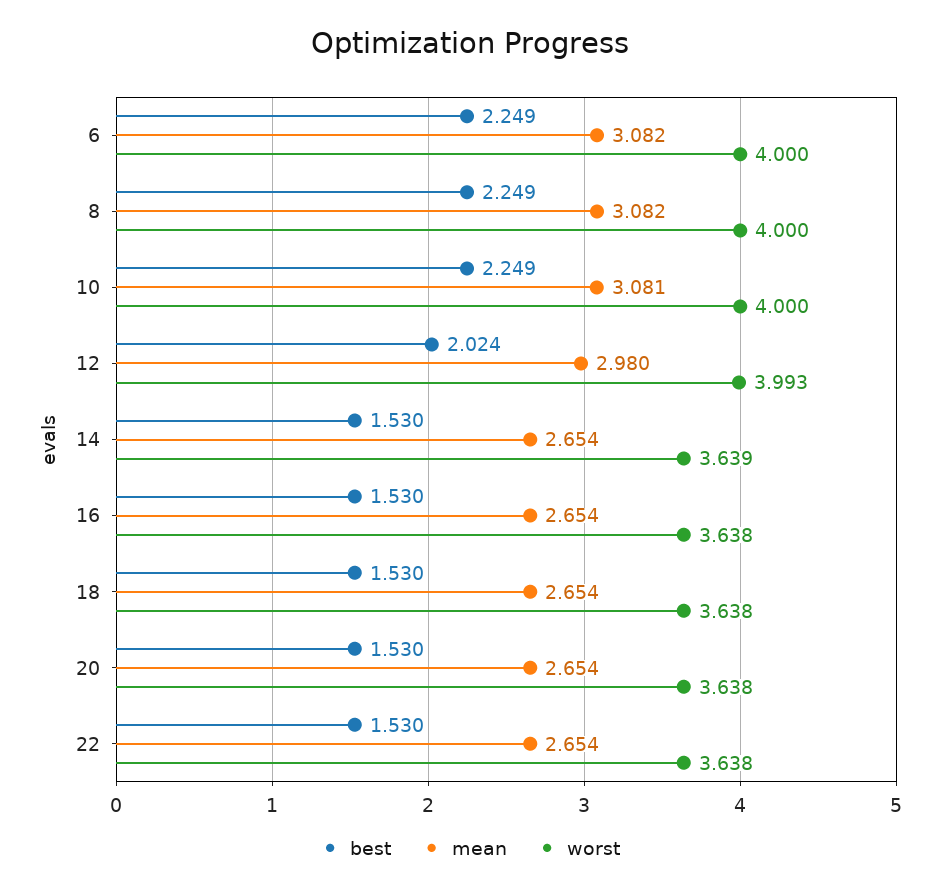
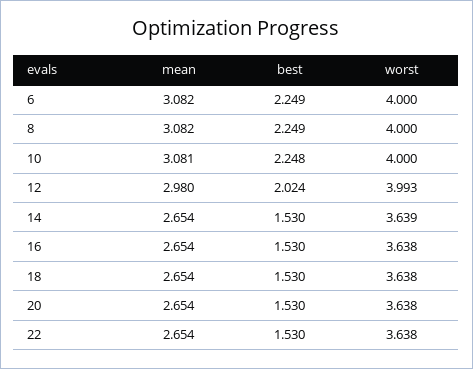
best, 10: 2.249 -> 2.248

